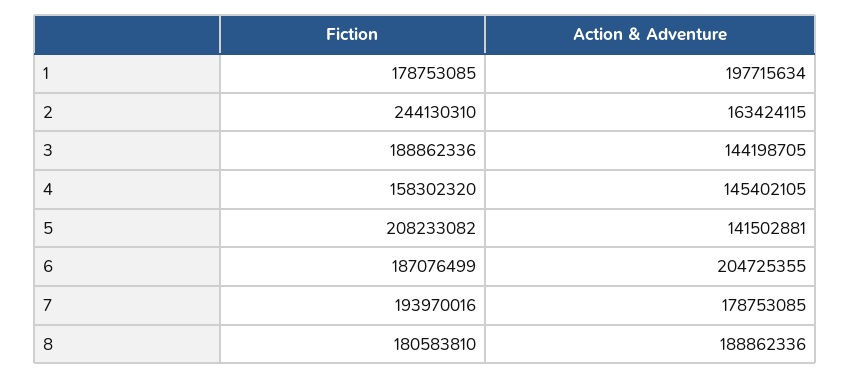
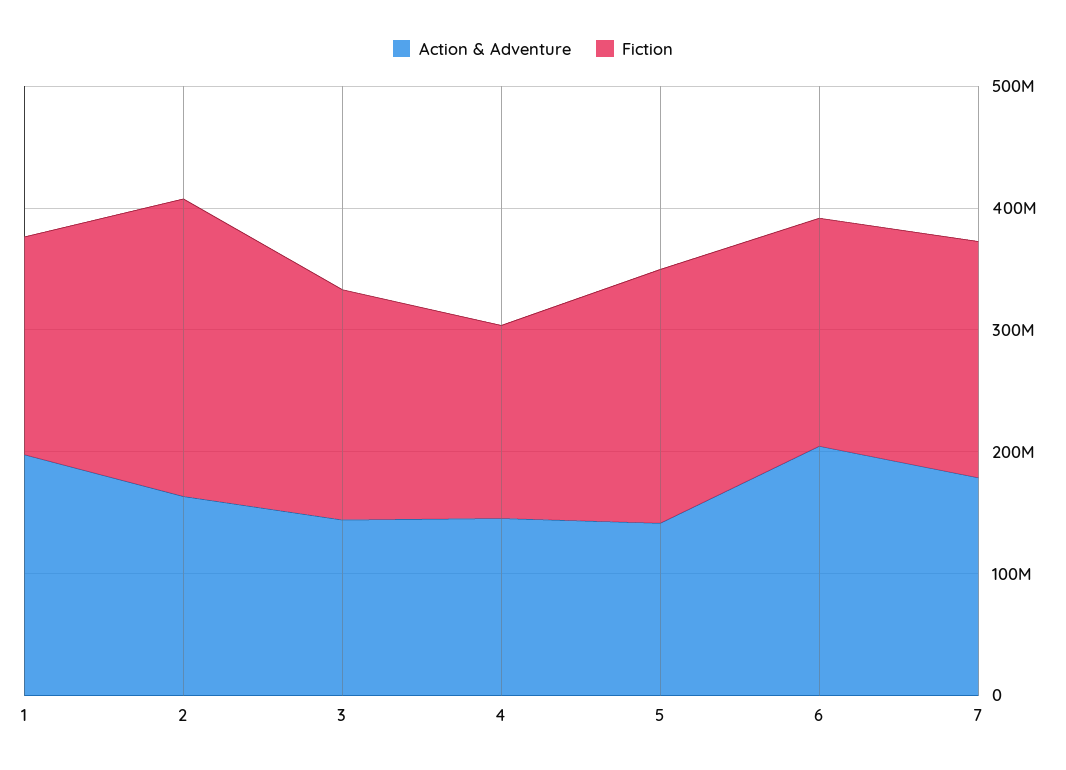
Fiction, 8: 180583810 -> none
Action & Adventure, 8: 188862336 -> none

